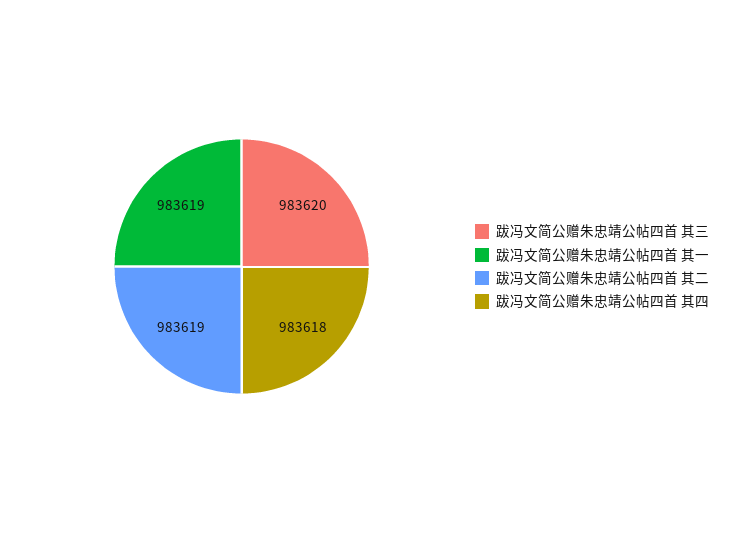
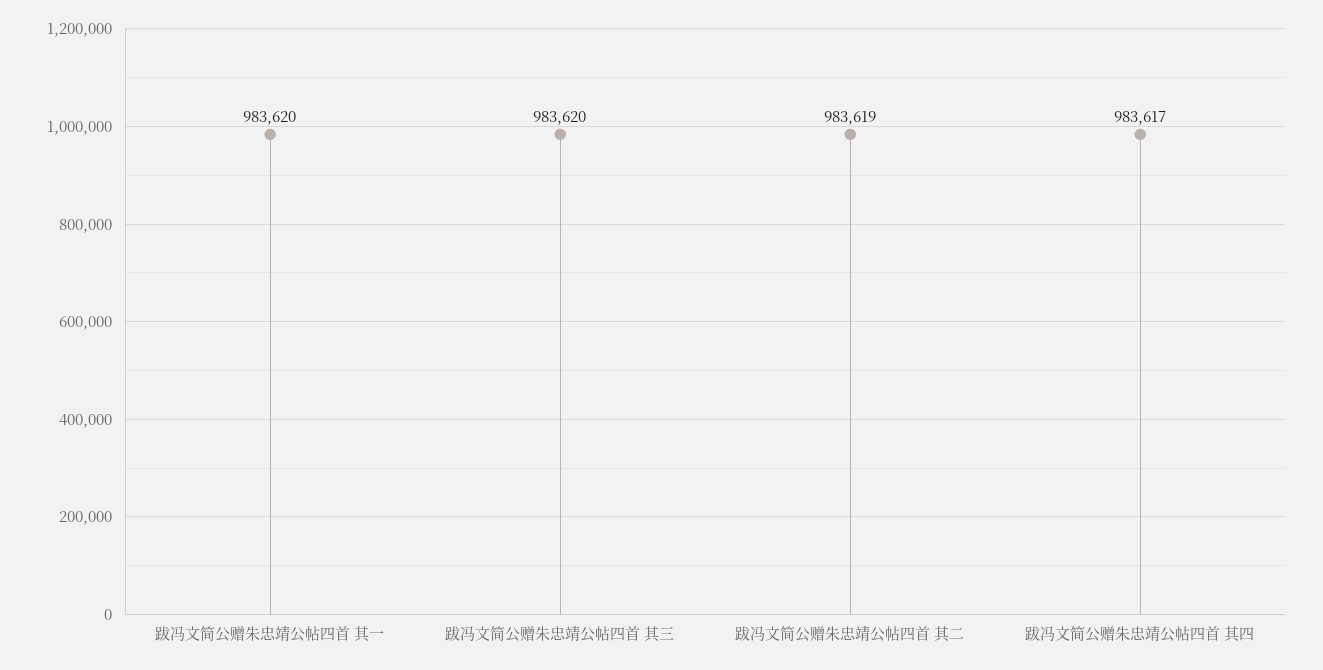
跋冯文简公赠朱忠靖公帖四首 其一: 983619 -> 983620
跋冯文简公赠朱忠靖公帖四首 其四: 983618 -> 983617

